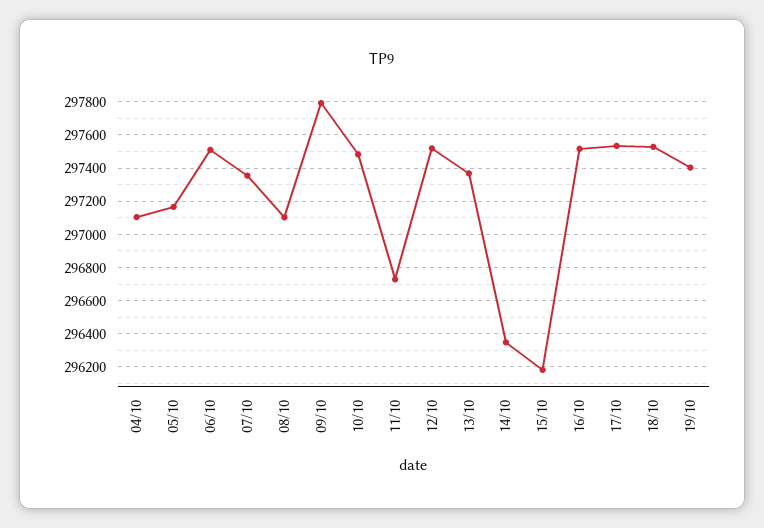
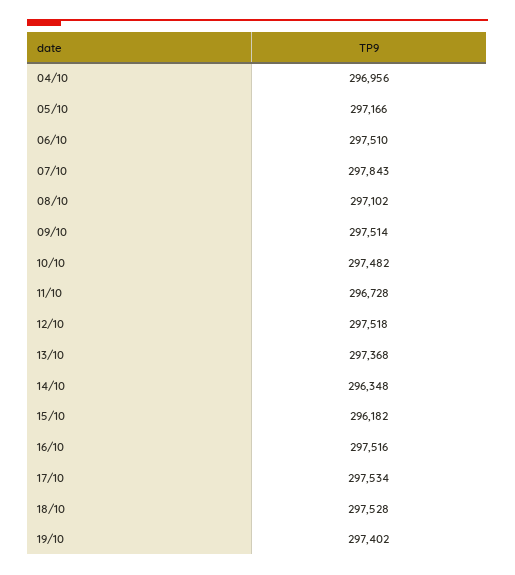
04/10: 297100 -> 296956
07/10: 297350 -> 297843
09/10: 297800 -> 297514

